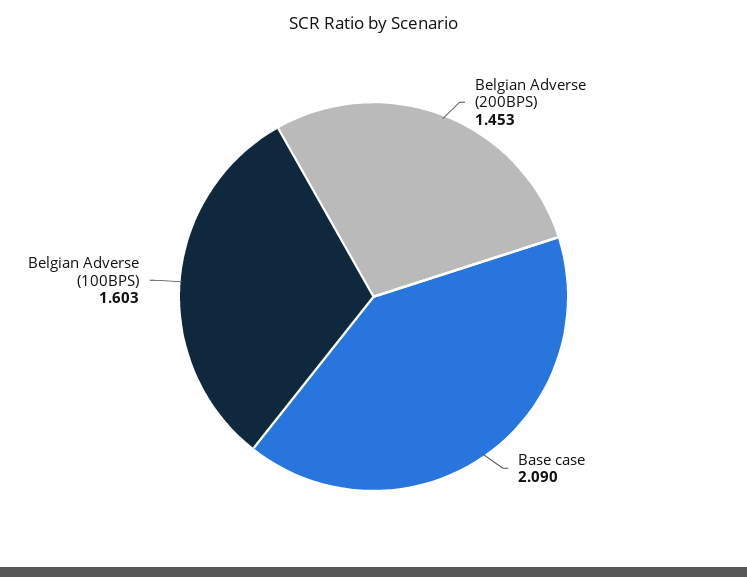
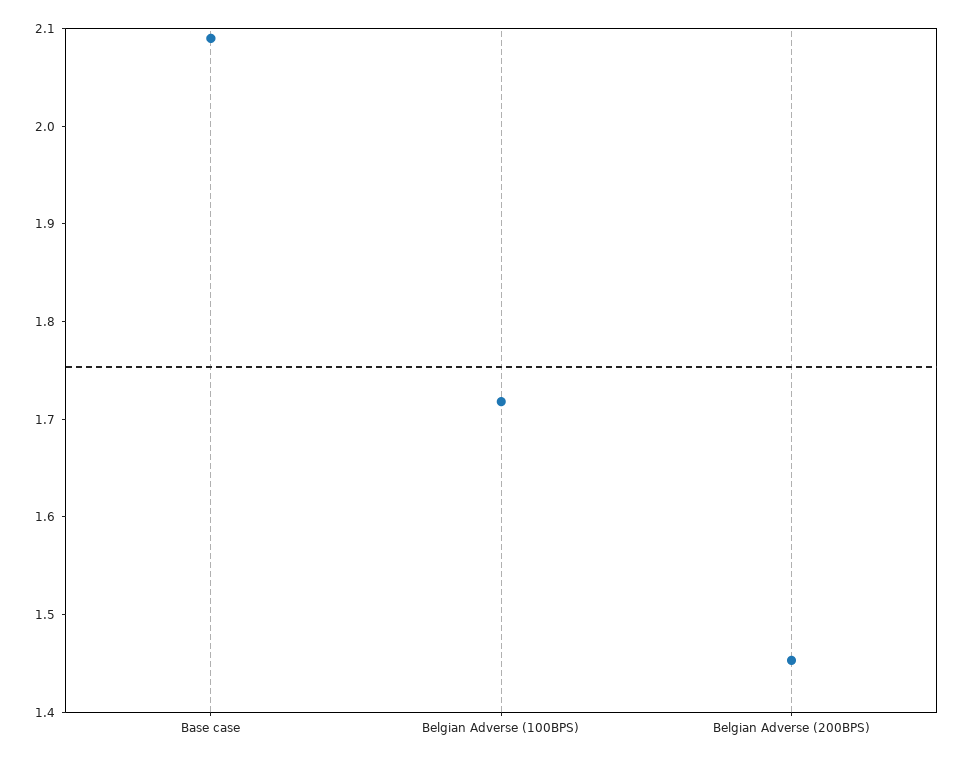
Belgian Adverse (100BPS): 1.603 -> 1.72

